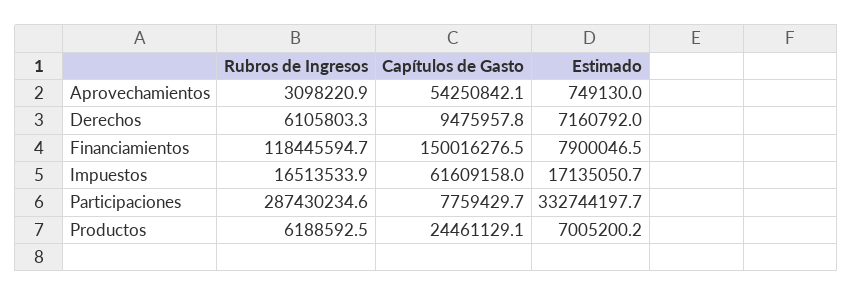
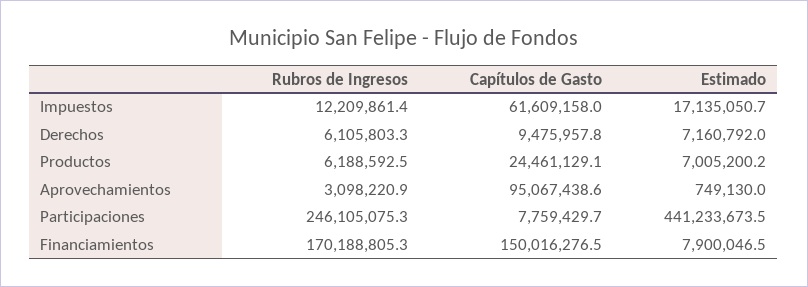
Capítulos de Gasto, Aprovechamientos: 54250842.1 -> 95067438.6
Rubros de Ingresos, Financiamientos: 118445594.7 -> 170188805.3
Rubros de Ingresos, Impuestos: 16513533.9 -> 12209861.4
Rubros de Ingresos, Participaciones: 287430234.6 -> 246105075.3
Estimado, Participaciones: 332744197.7 -> 441233673.5

